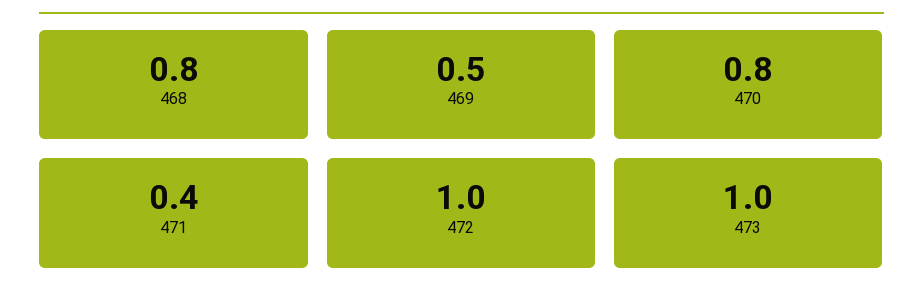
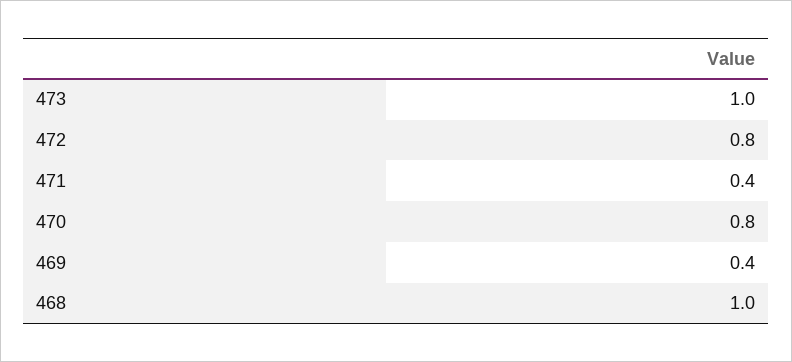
468: 0.8 -> 1
469: 0.5 -> 0.4
472: 1 -> 0.8

